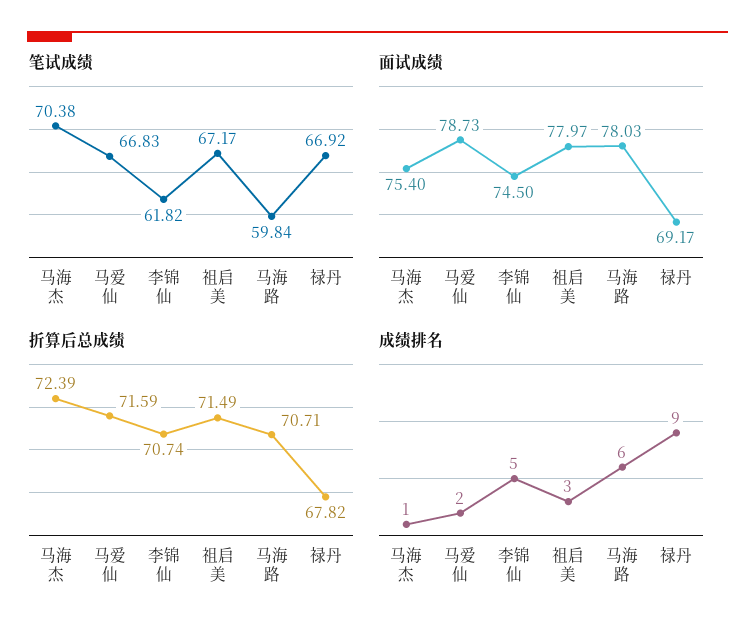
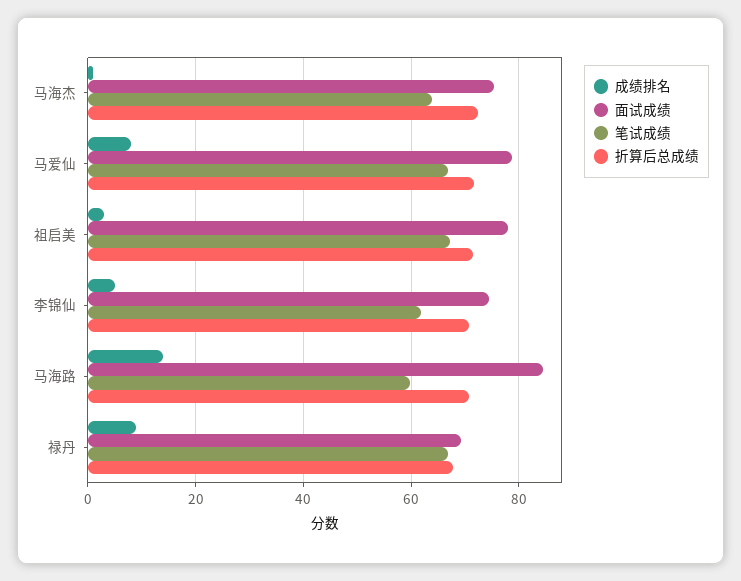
笔试成绩, 马海杰: 70.38 -> 64
面试成绩, 马海路: 78.03 -> 84
成绩排名, 马爱仙: 2 -> 8
成绩排名, 马海路: 6 -> 14

